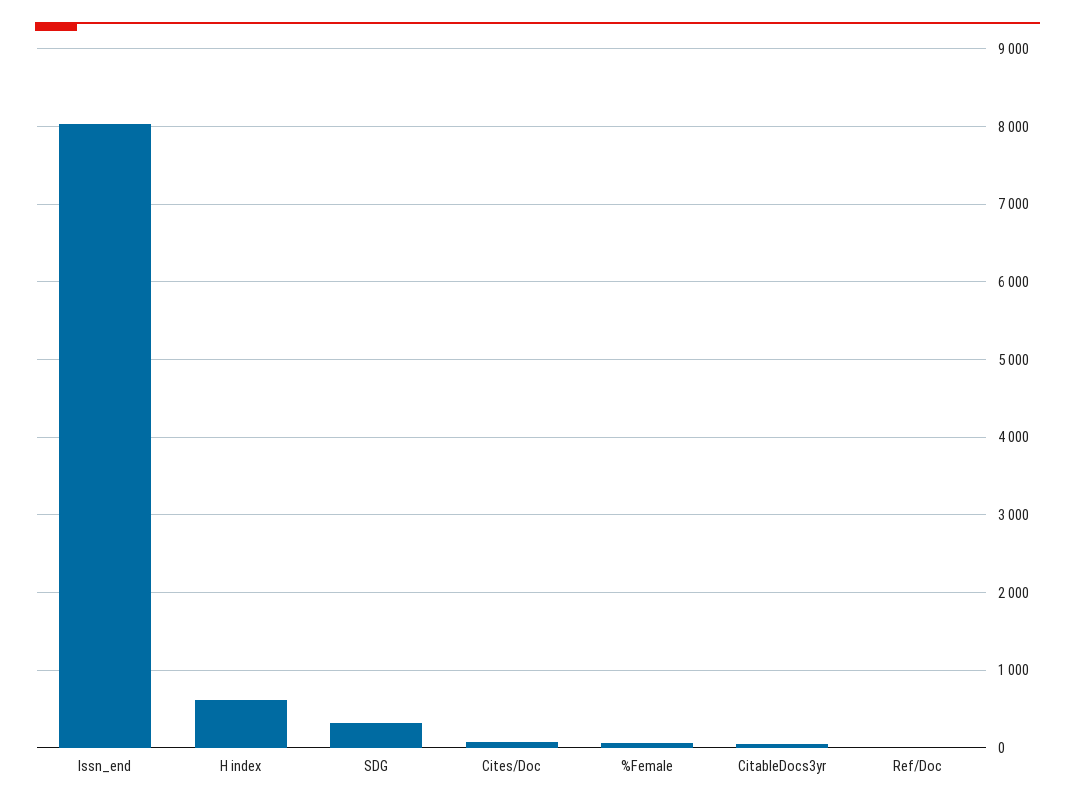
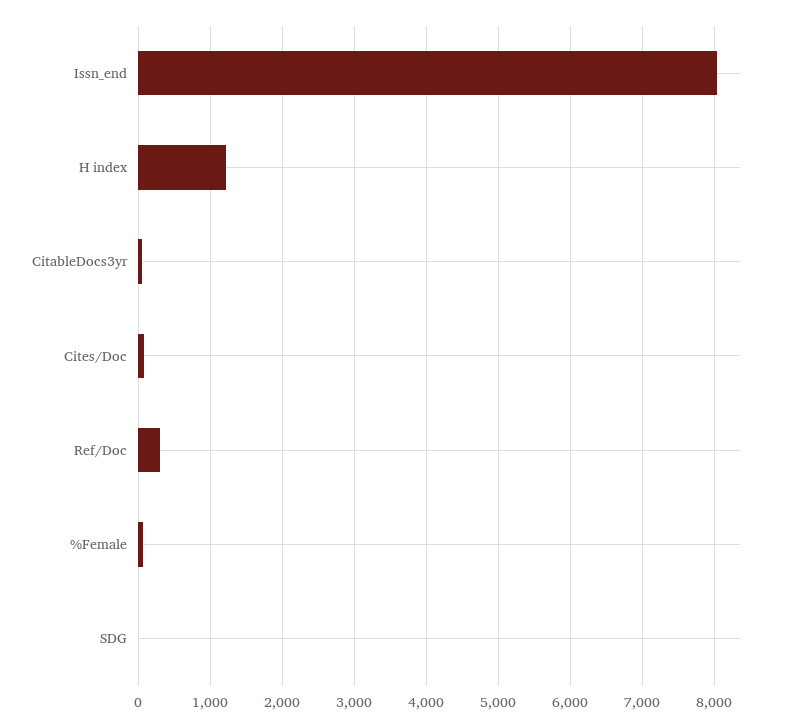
H index: 600 -> 1200
SDG: 300 -> 0
Ref/Doc: 0 -> 300

